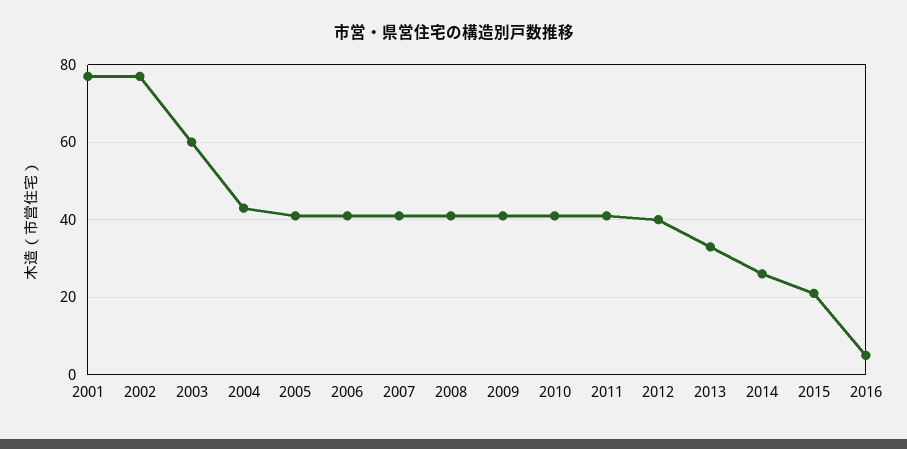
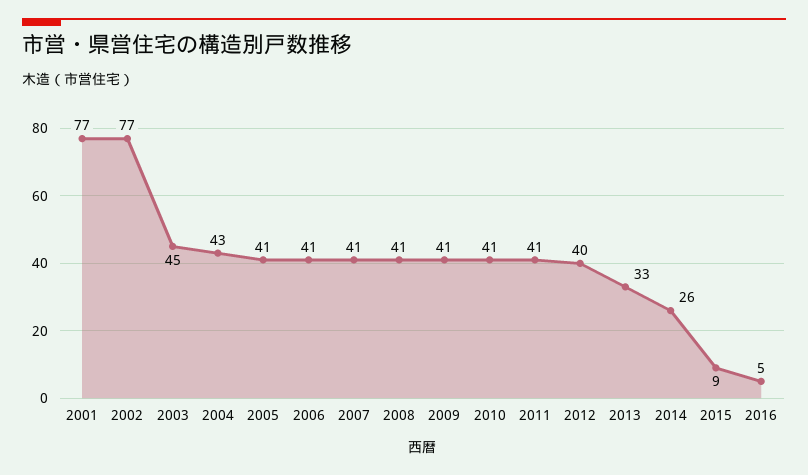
2003: 60 -> 45
2015: 20 -> 9

